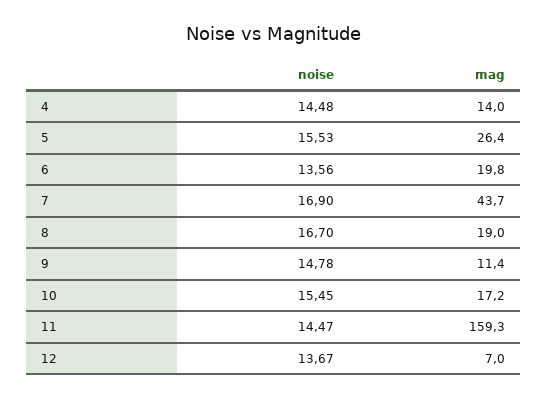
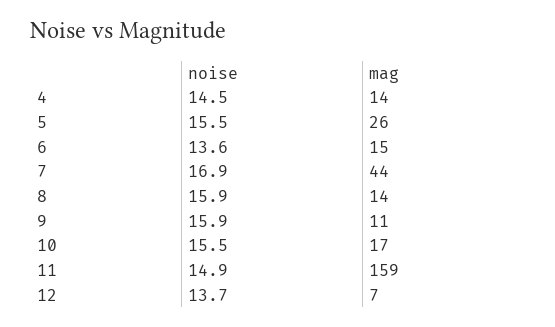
mag, 6: 19.8 -> 15
noise, 8: 16.7 -> 15.9
mag, 8: 19 -> 14
noise, 9: 14.78 -> 15.9
noise, 11: 14.47 -> 14.9

